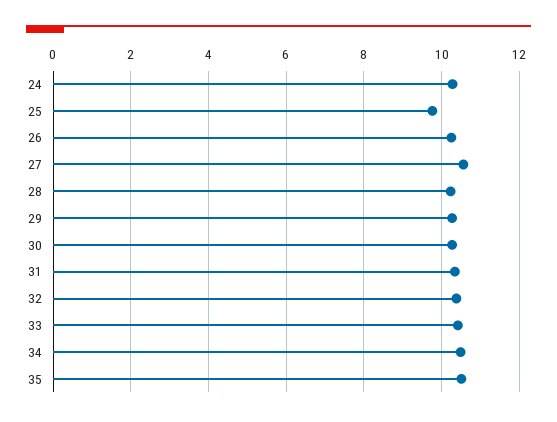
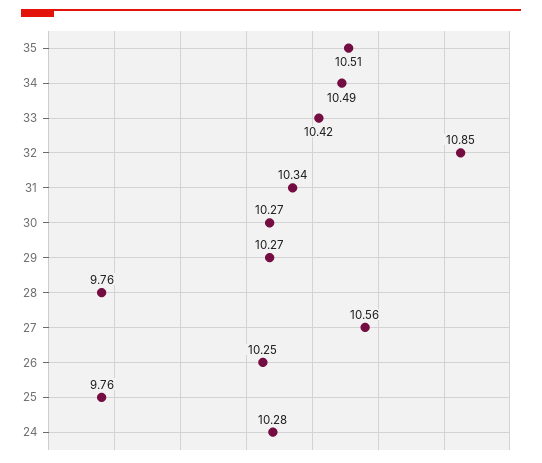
28: 10.2 -> 9.76
32: 10.4 -> 10.85

